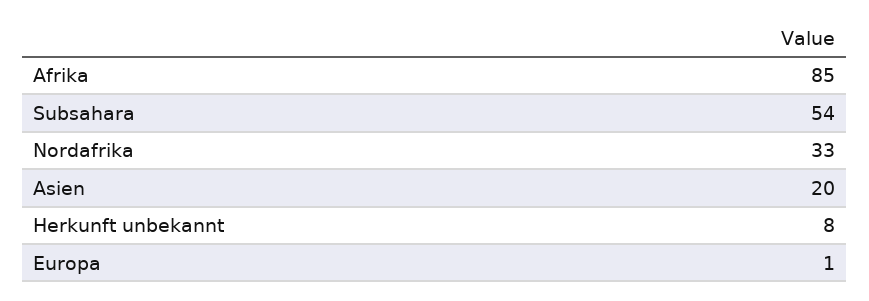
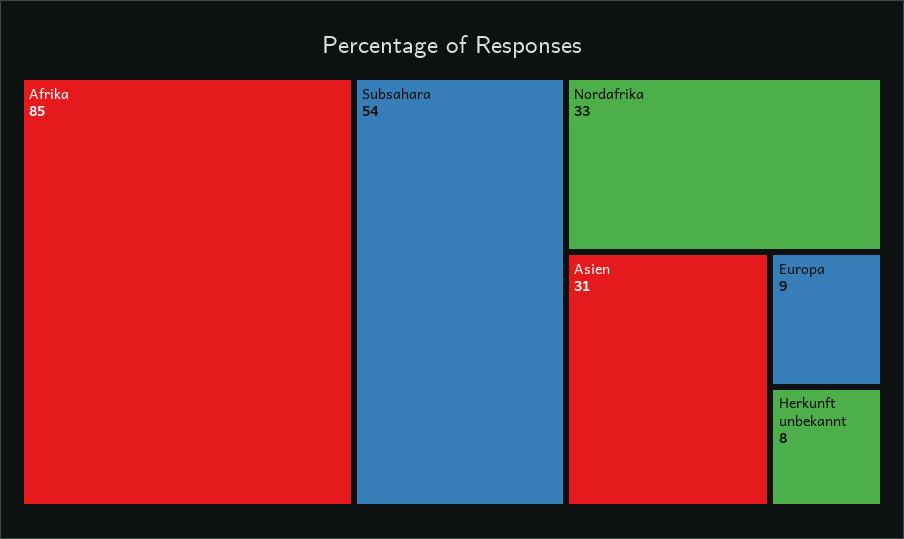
Asien: 20 -> 31
Europa: 1 -> 9

